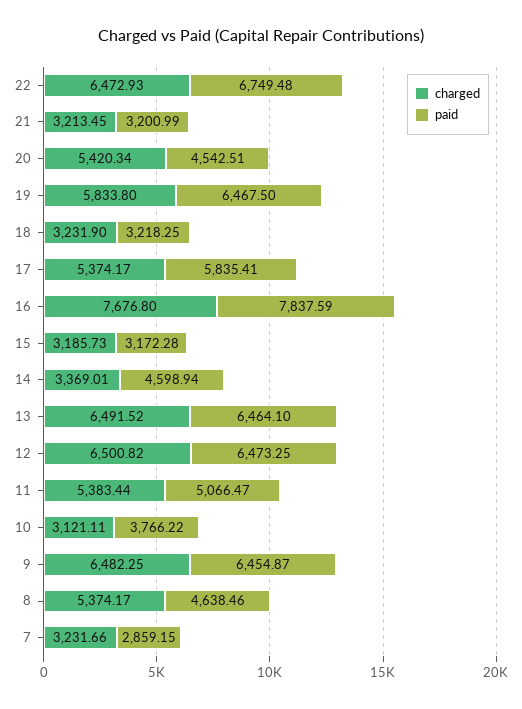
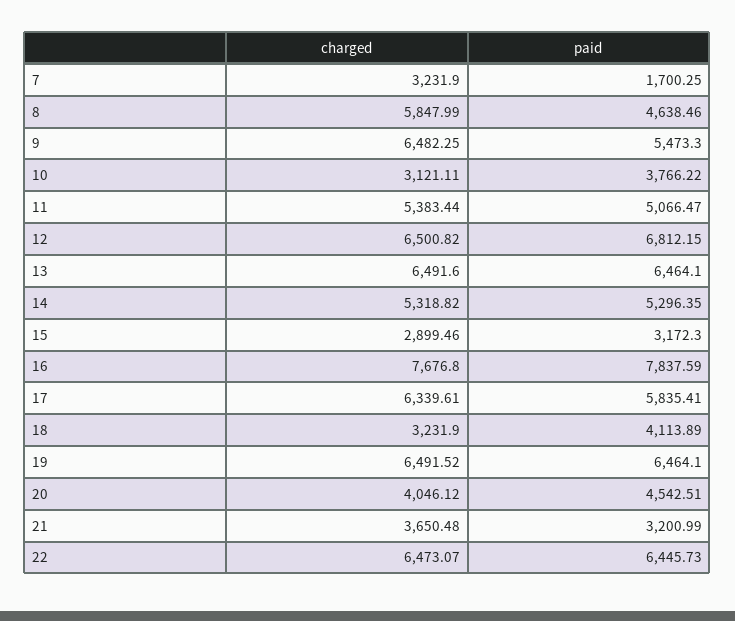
charged, 22: 6472.93 -> 6473.07
paid, 22: 6749.48 -> 6445.73
charged, 21: 3213.45 -> 3650.48
charged, 20: 5420.34 -> 4046.12
charged, 19: 5833.8 -> 6491.52
paid, 19: 6467.5 -> 6464.1
paid, 18: 3218.25 -> 4113.89
charged, 17: 5374.17 -> 6339.61
charged, 15: 3185.73 -> 2899.46
paid, 15: 3172.28 -> 3172.3
charged, 14: 3369.01 -> 5318.82
paid, 14: 4598.94 -> 5296.35
charged, 13: 6491.52 -> 6491.6
paid, 12: 6473.25 -> 6812.15
paid, 9: 6454.87 -> 5473.3
charged, 8: 5374.17 -> 5847.99
charged, 7: 3231.66 -> 3231.9
paid, 7: 2859.15 -> 1700.25

